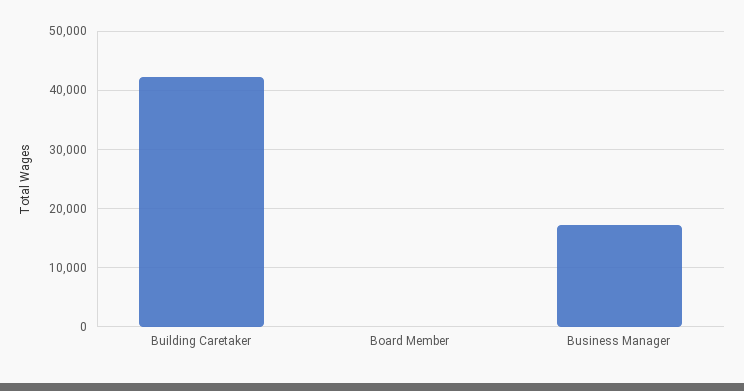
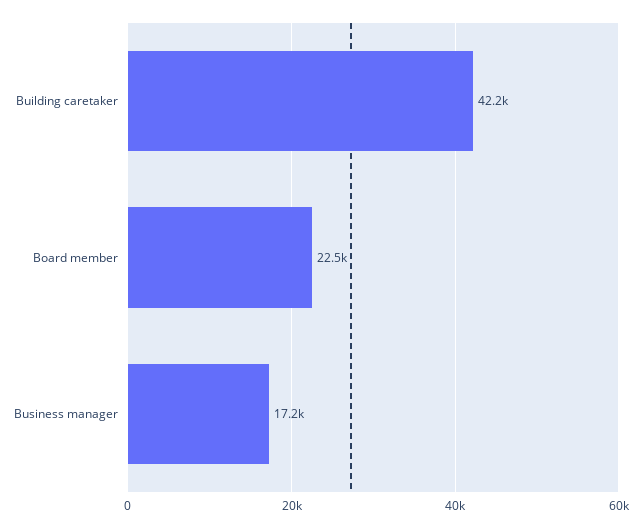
Board Member: 0 -> 22500

